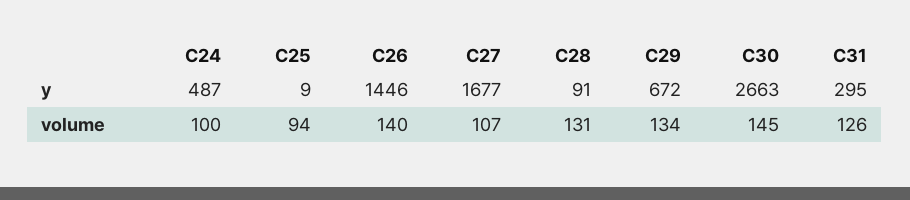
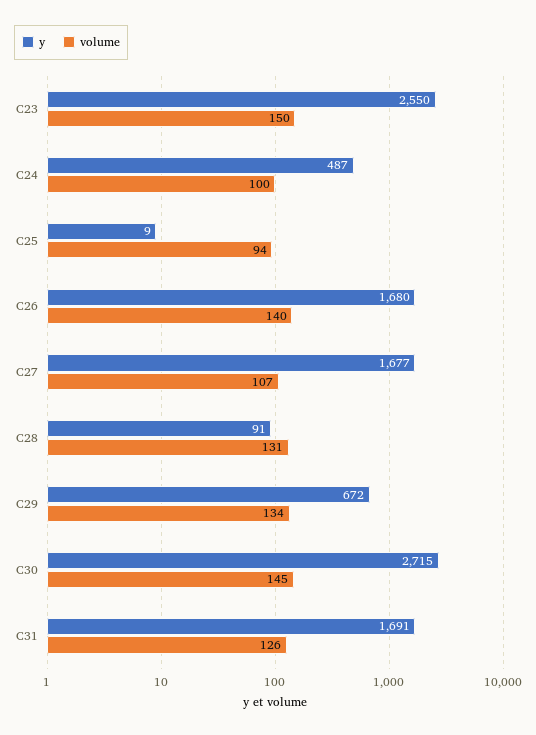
y, C26: 1446 -> 1680
y, C30: 2663 -> 2715
y, C31: 295 -> 1691
y, C23: none -> 2550
volume, C23: none -> 150

